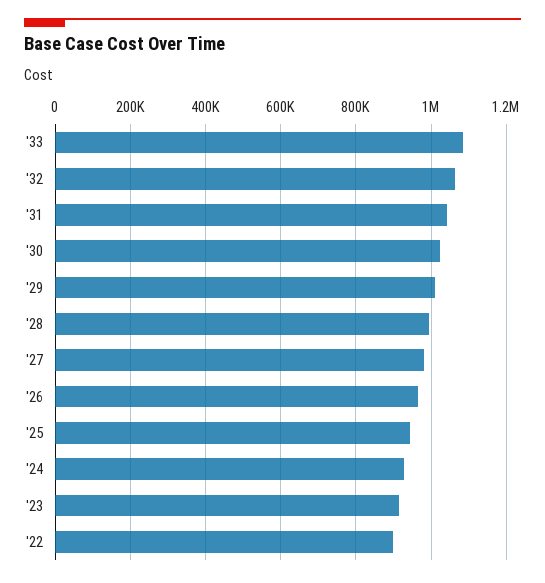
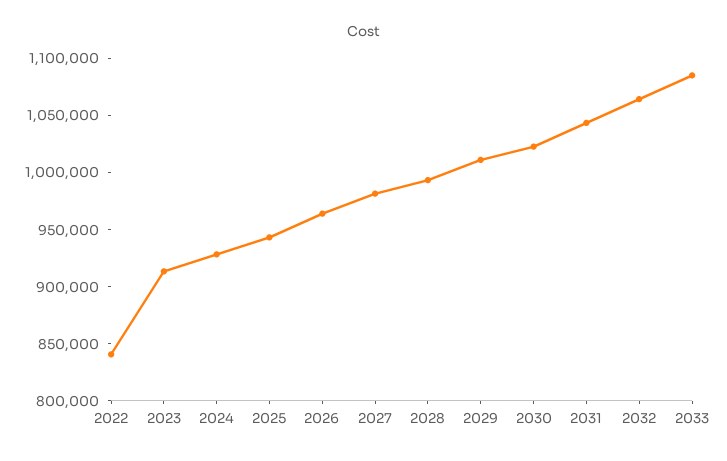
'22: 900000 -> 840000

